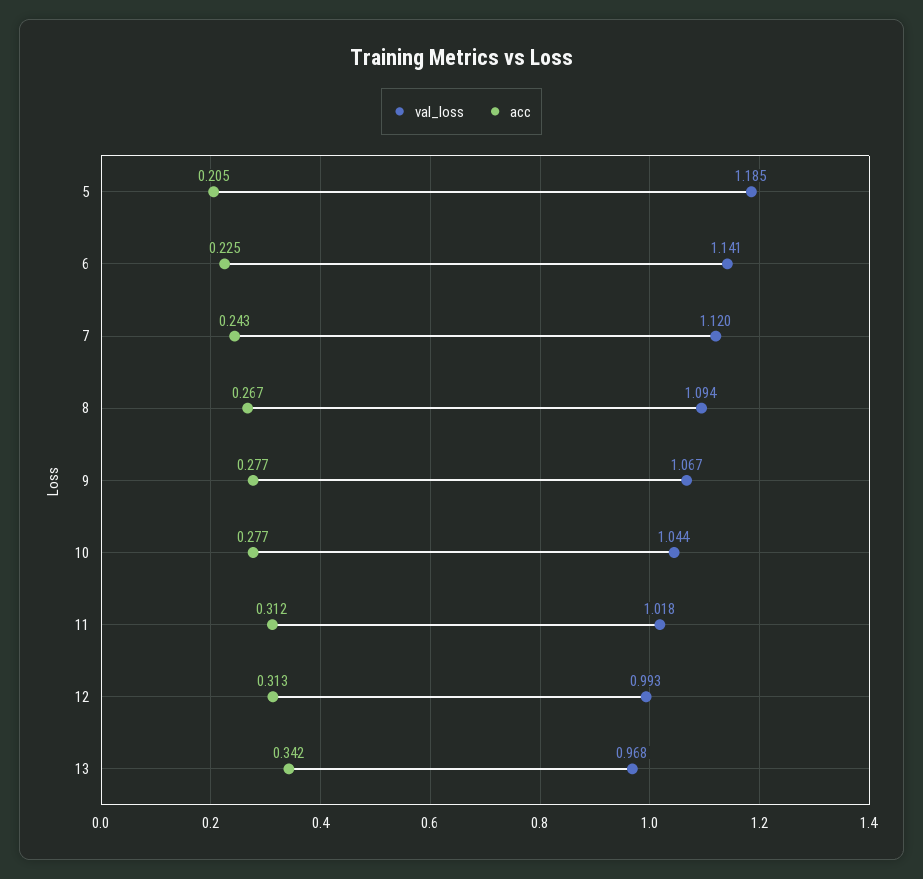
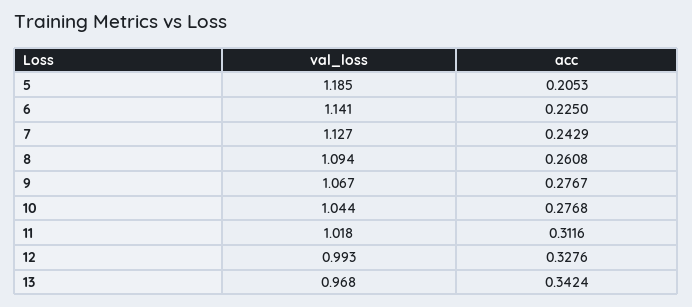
val_loss, 7: 1.12 -> 1.127
acc, 8: 0.267 -> 0.2608
acc, 12: 0.313 -> 0.3276

